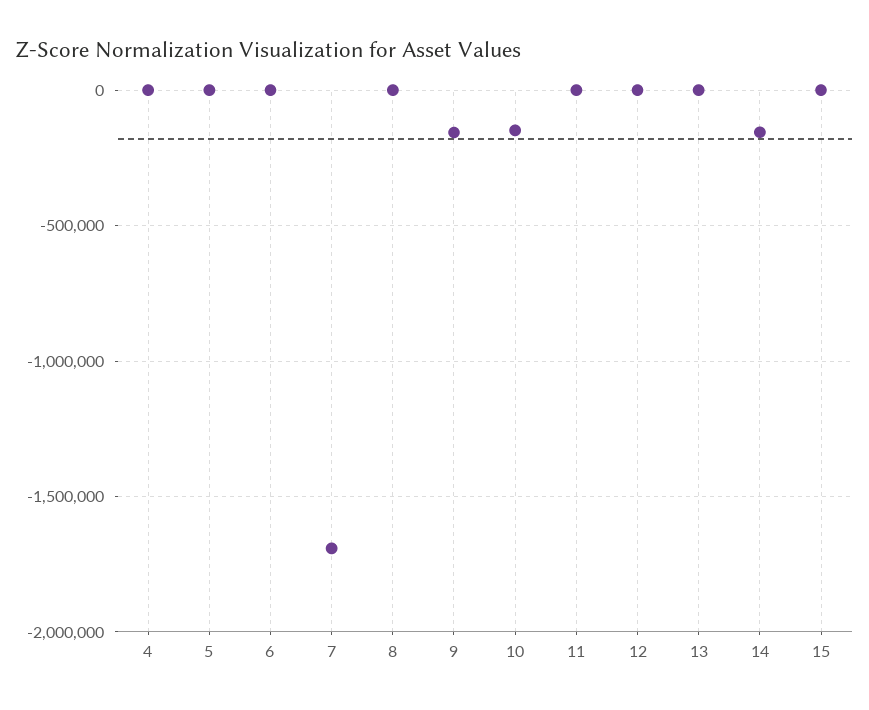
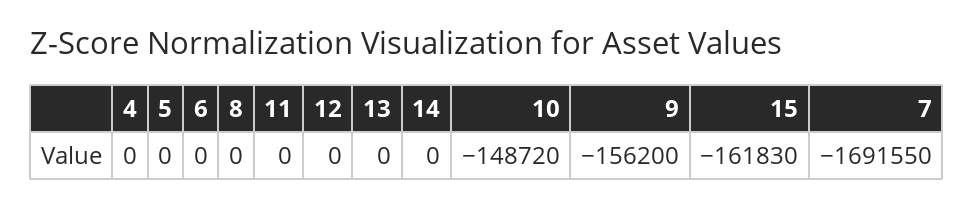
14: -150000 -> 0
15: 0 -> -161830

